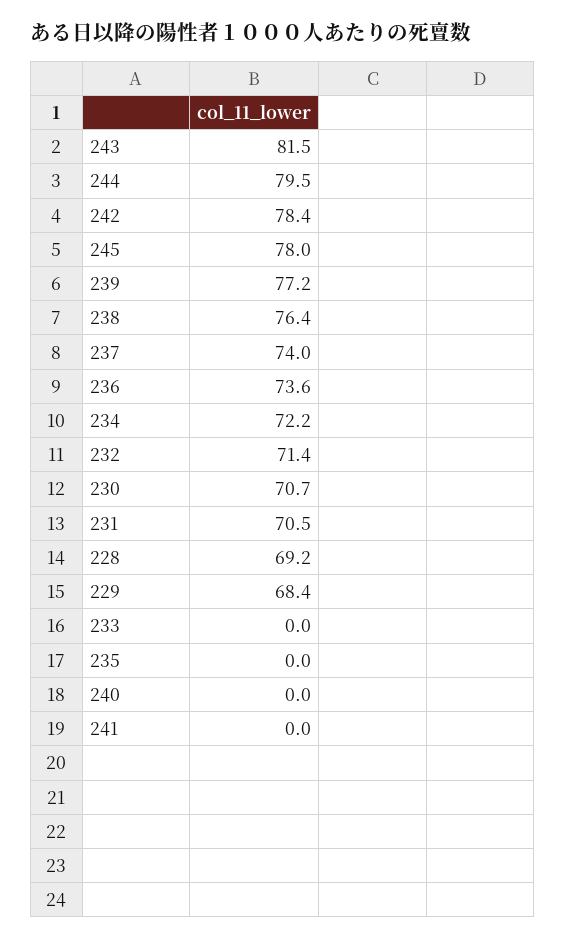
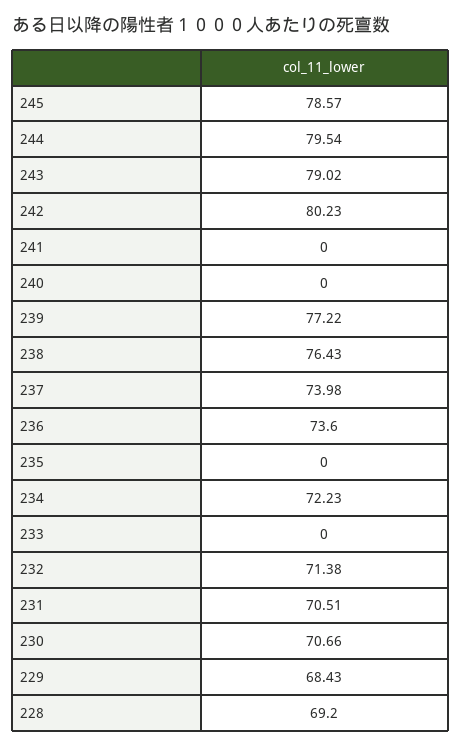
243: 81.5 -> 79.02
242: 78.4 -> 80.23
245: 78 -> 78.57

